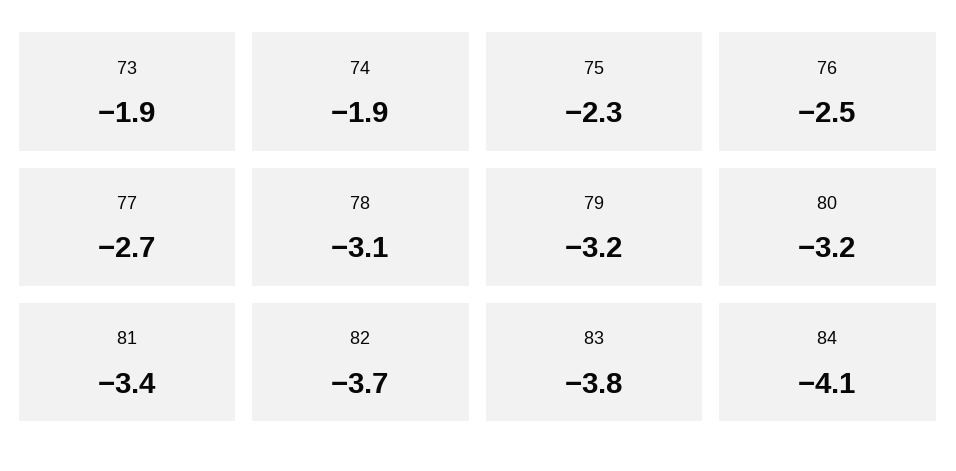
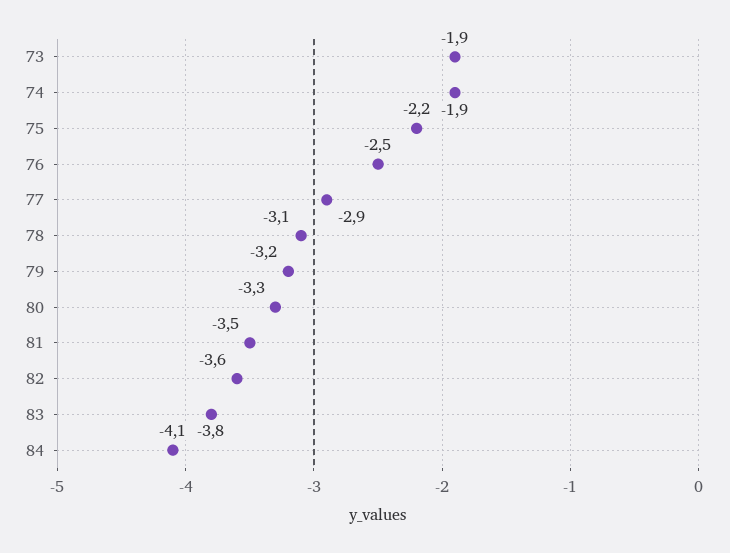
75: -2.3 -> -2.2
77: -2.7 -> -2.9
80: -3.2 -> -3.3
81: -3.4 -> -3.5
82: -3.7 -> -3.6

